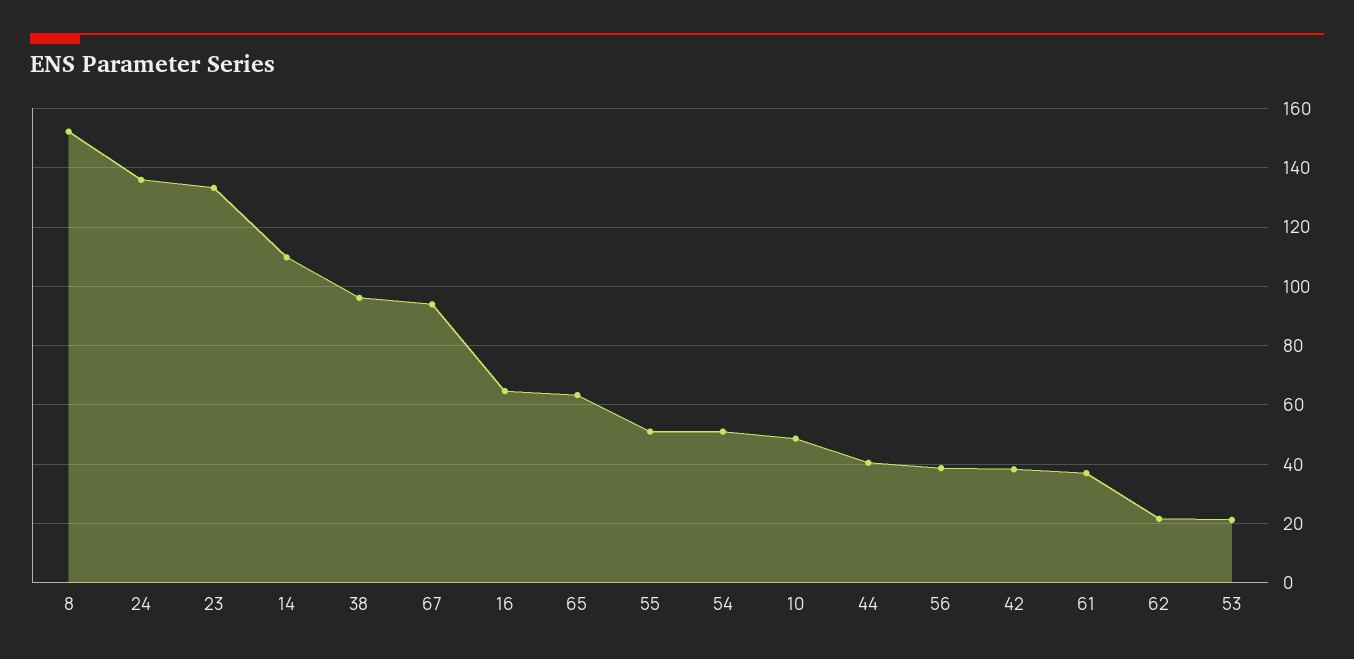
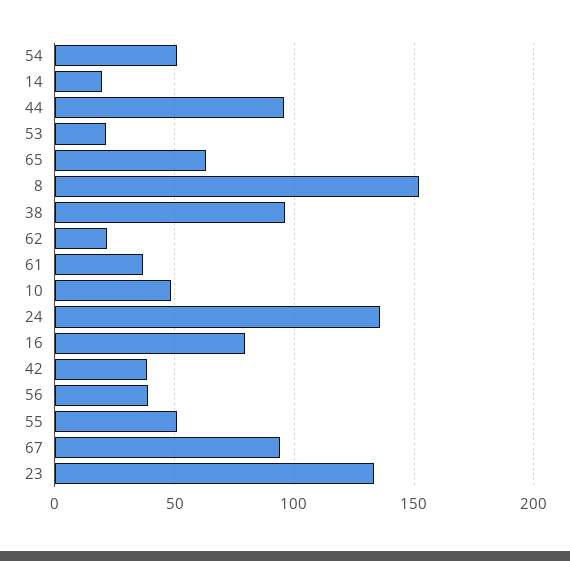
14: 110 -> 20
16: 65 -> 80
44: 40 -> 95

